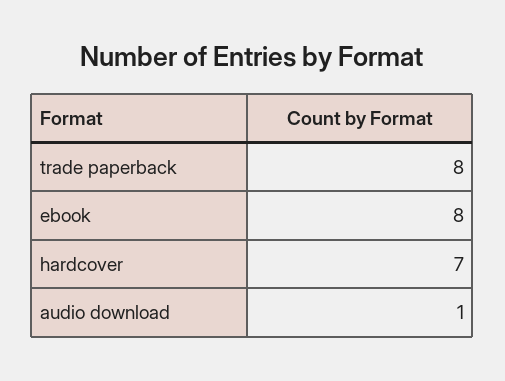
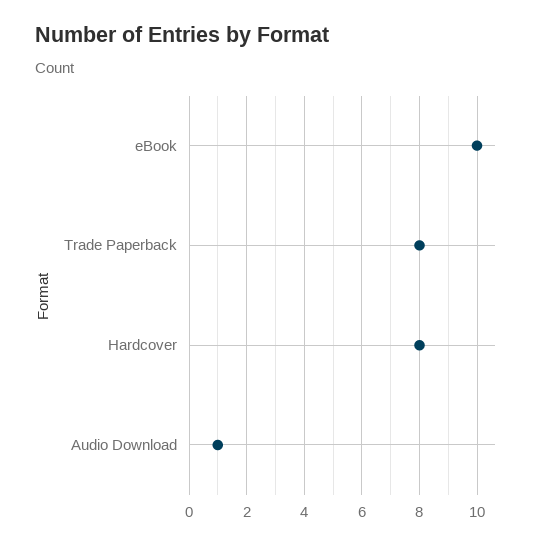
ebook: 8 -> 10
hardcover: 7 -> 8

